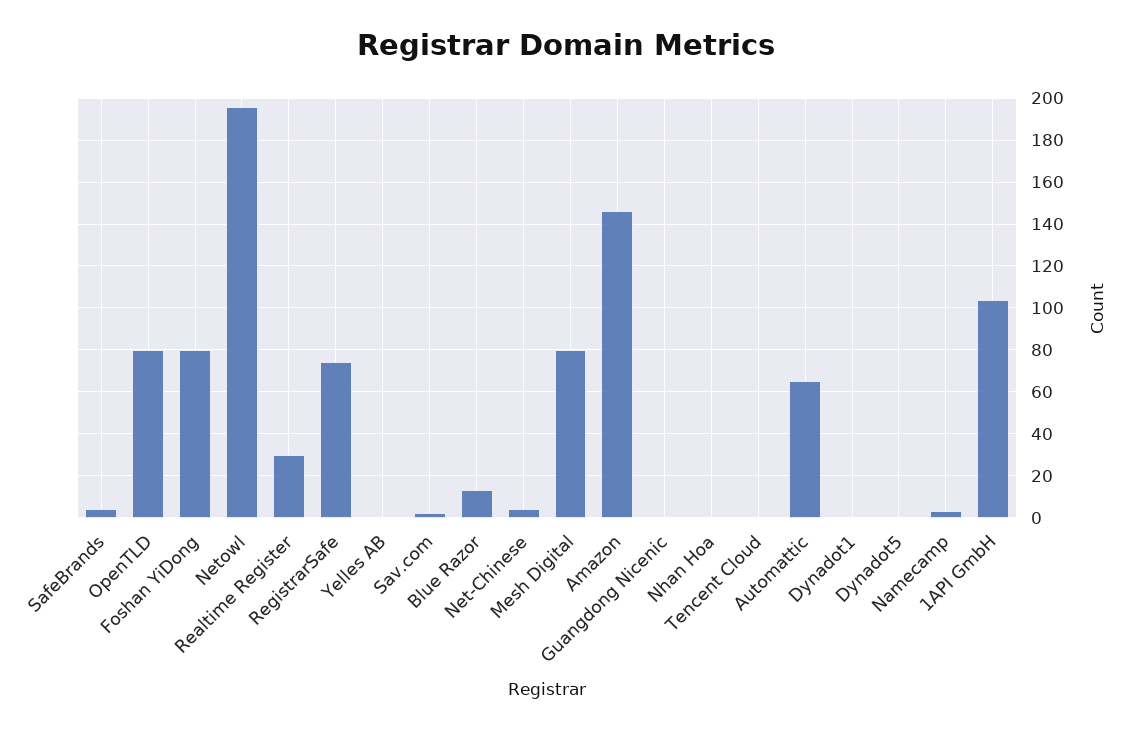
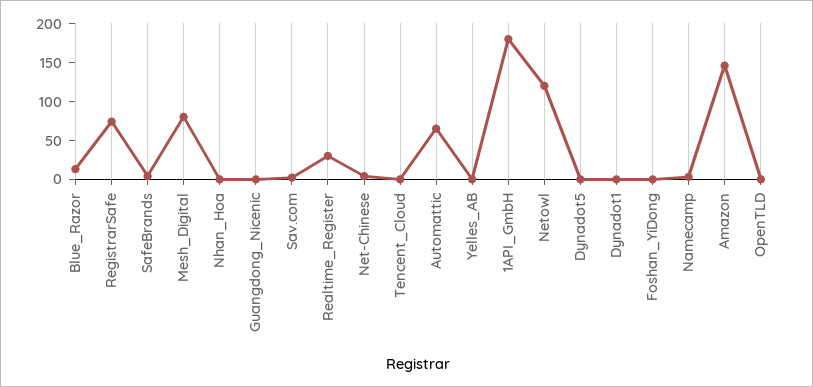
OpenTLD: 80 -> 0
Foshan YiDong: 80 -> 0
Netowl: 195 -> 125
1API GmbH: 105 -> 175

